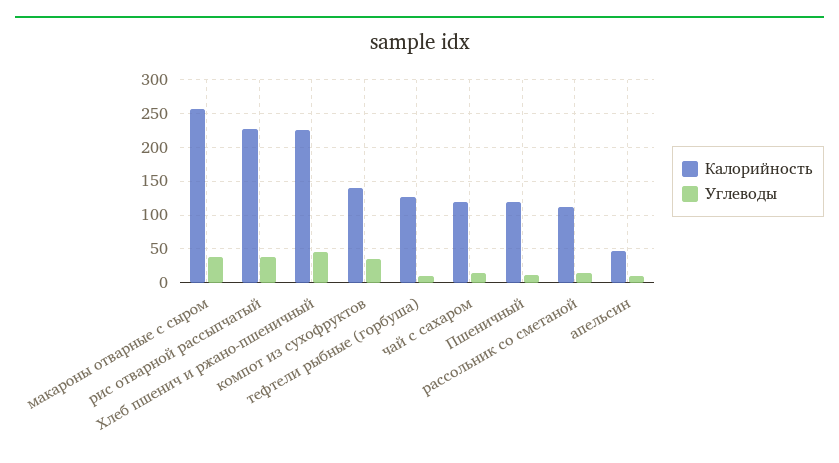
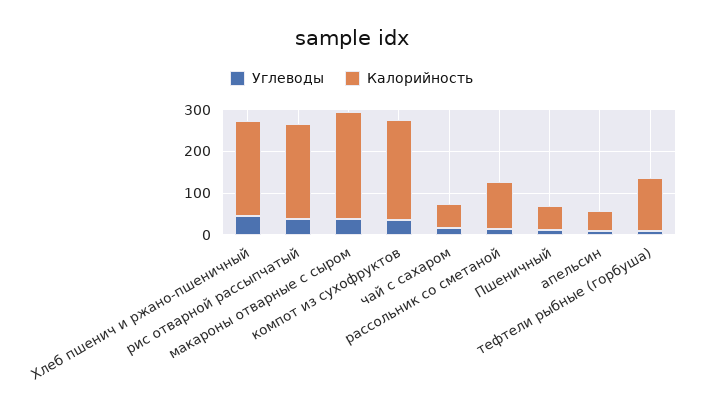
Калорийность, компот из сухофруктов: 140 -> 240
Калорийность, чай с сахаром: 120 -> 60
Калорийность, Пшеничный: 120 -> 60

